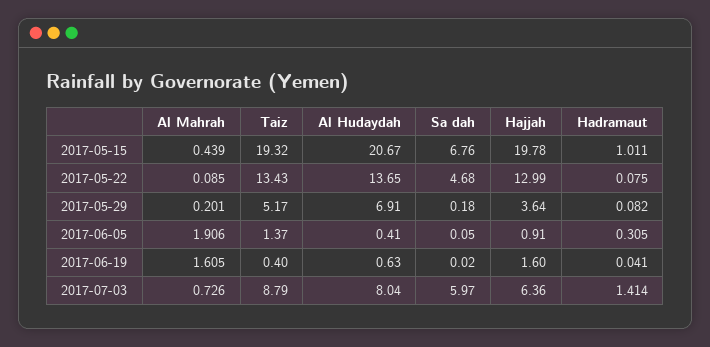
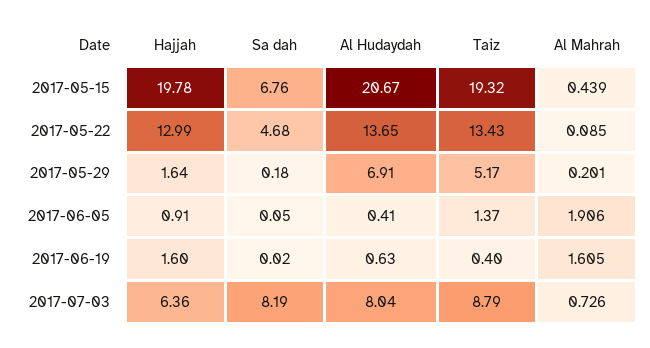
Hadramaut, 2017-05-15: 1.011 -> none
Hadramaut, 2017-05-22: 0.075 -> none
Hajjah, 2017-05-29: 3.64 -> 1.64
Hadramaut, 2017-05-29: 0.082 -> none
Hadramaut, 2017-06-05: 0.305 -> none
Hadramaut, 2017-06-19: 0.041 -> none
Sa dah, 2017-07-03: 5.97 -> 8.19
Hadramaut, 2017-07-03: 1.414 -> none

